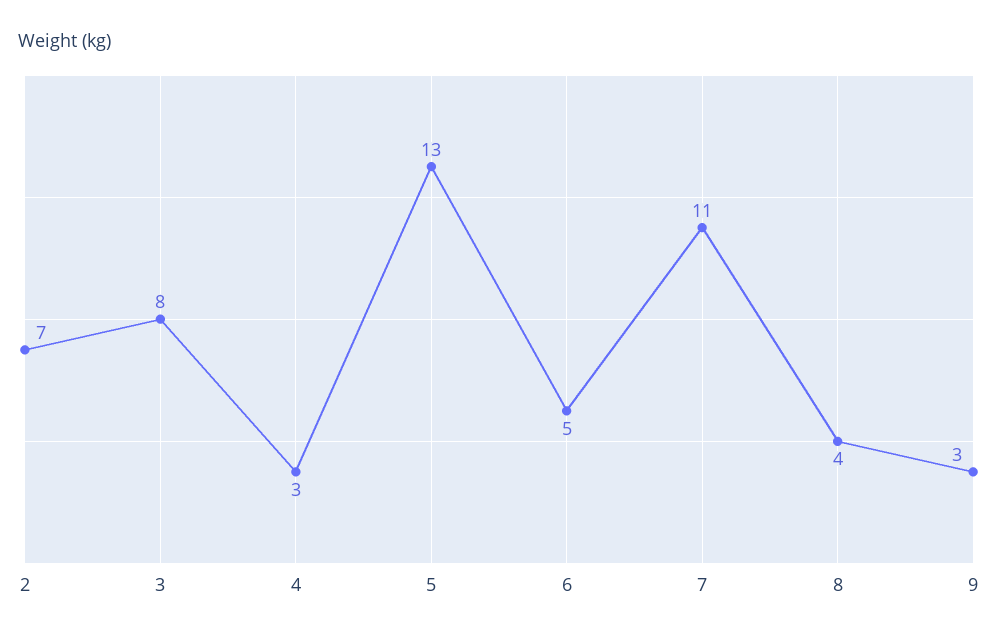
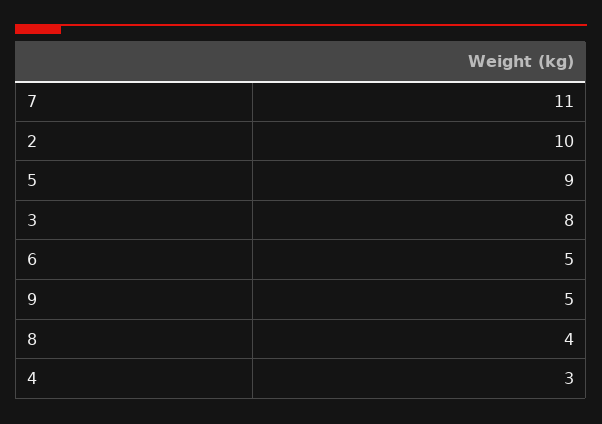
2: 7 -> 10
5: 13 -> 9
9: 3 -> 5

